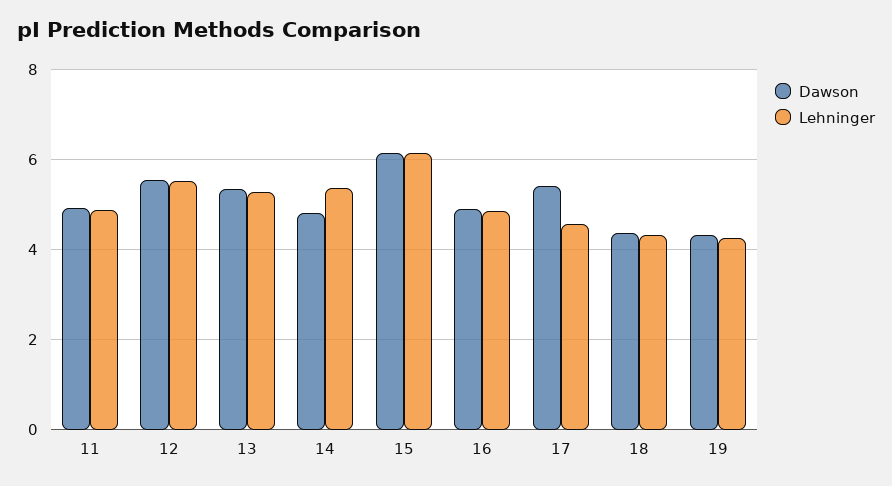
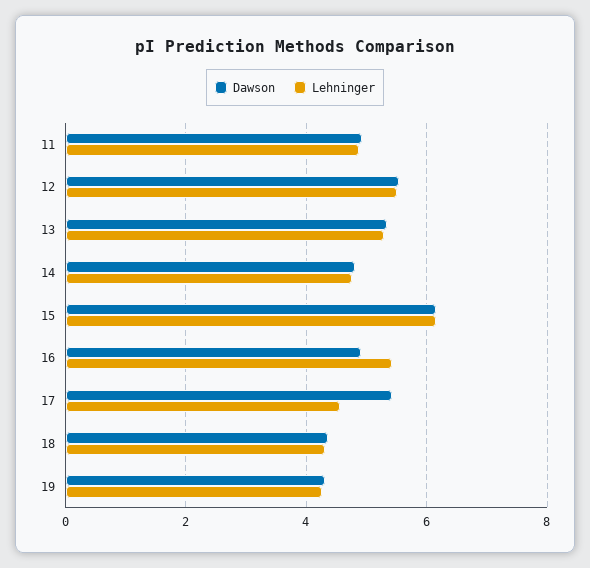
Lehninger, 14: 5.4 -> 4.8
Lehninger, 16: 4.8 -> 5.4

